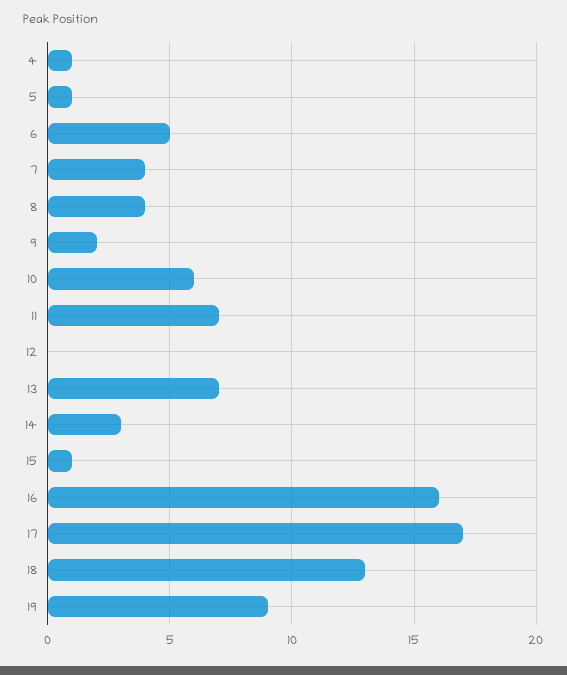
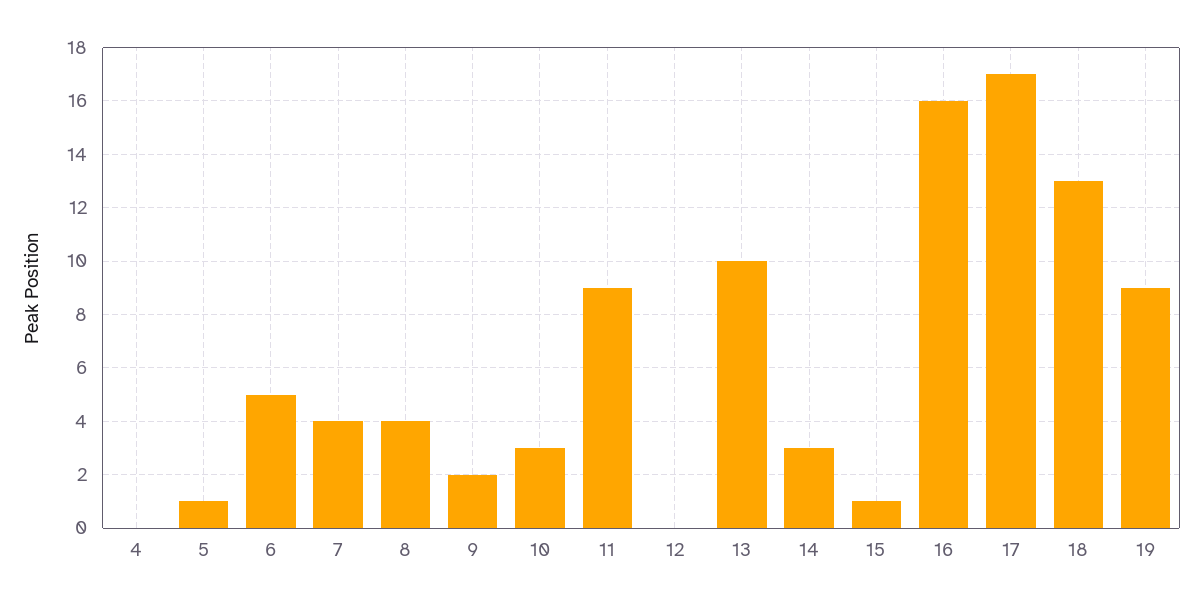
4: 1 -> 0
10: 6 -> 3
11: 7 -> 9
13: 7 -> 10

